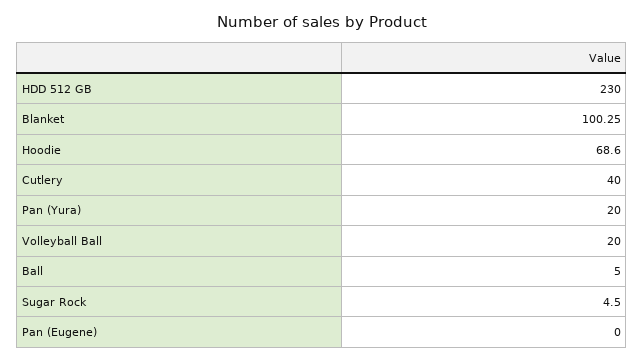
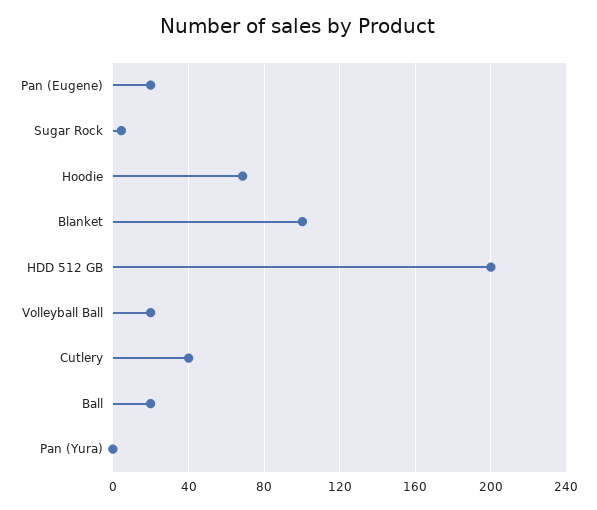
HDD 512 GB: 230 -> 200
Pan (Yura): 20 -> 0
Ball: 5 -> 20
Pan (Eugene): 0 -> 20

